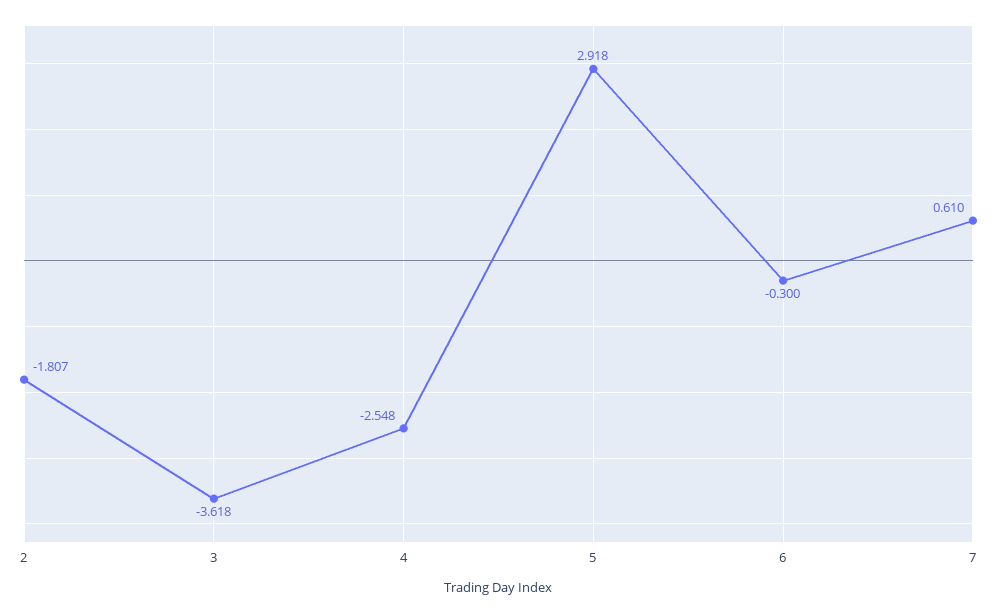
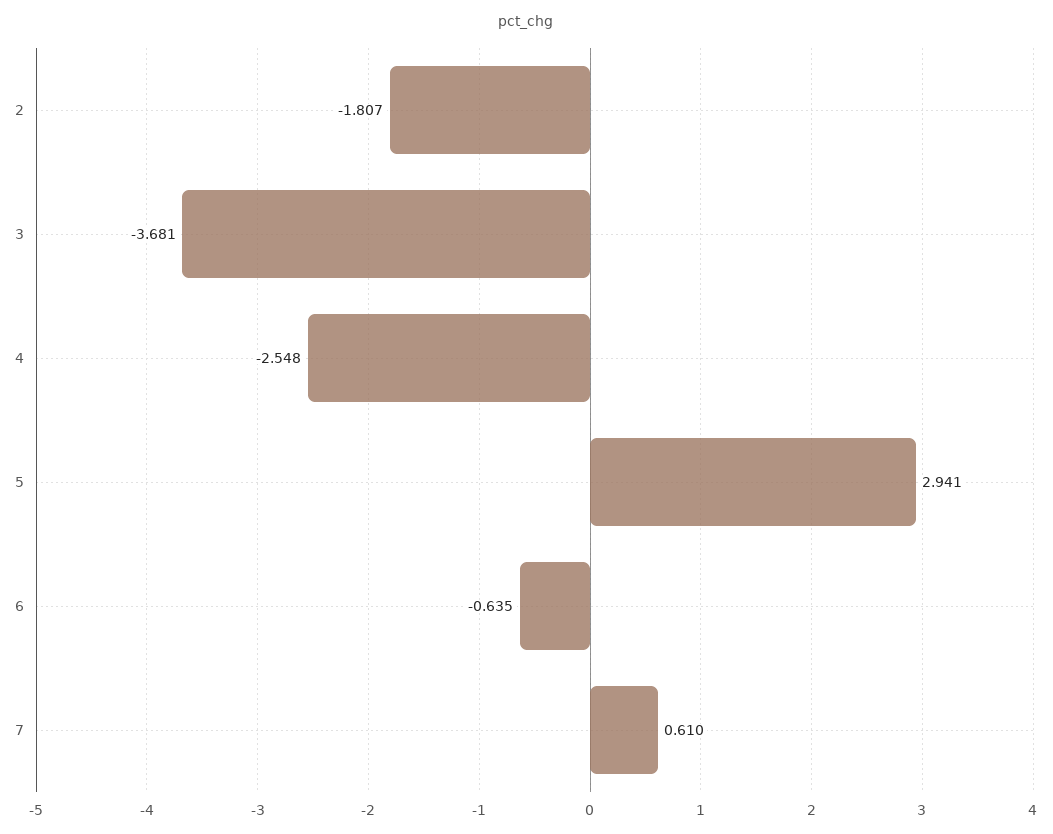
3: -3.618 -> -3.681
5: 2.918 -> 2.941
6: -0.3 -> -0.635

